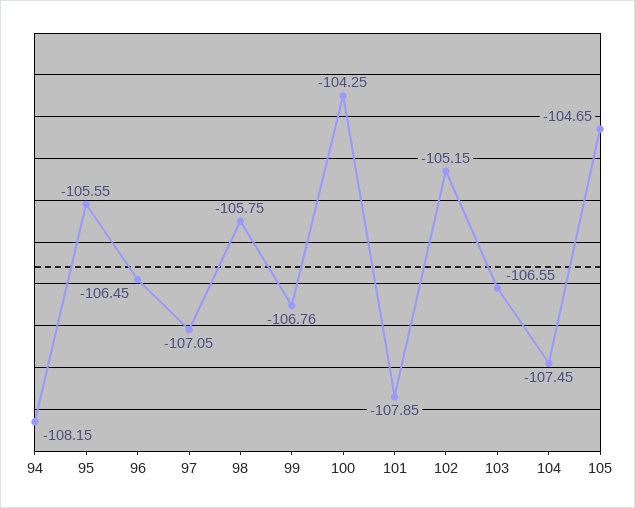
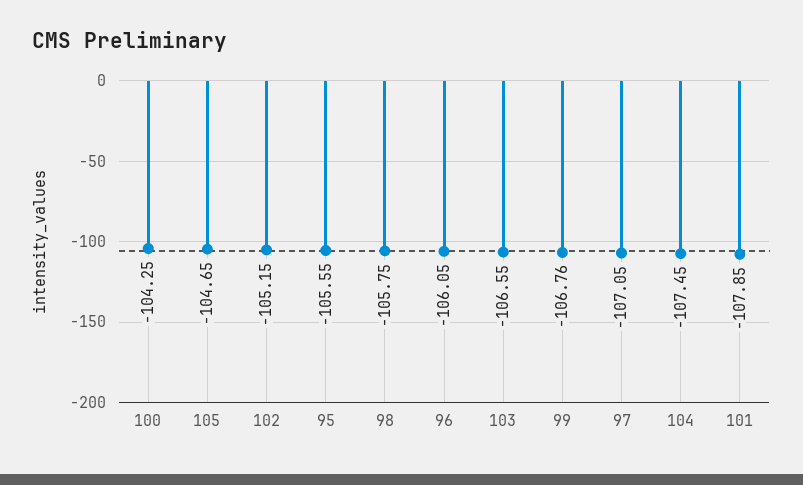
94: -108.15 -> none
96: -106.45 -> -106.05

